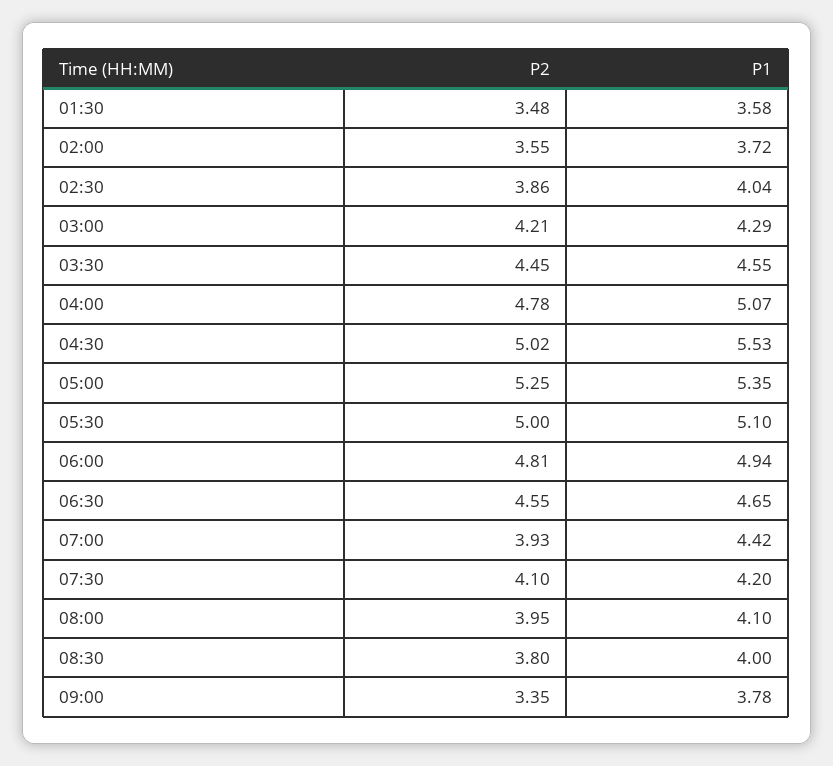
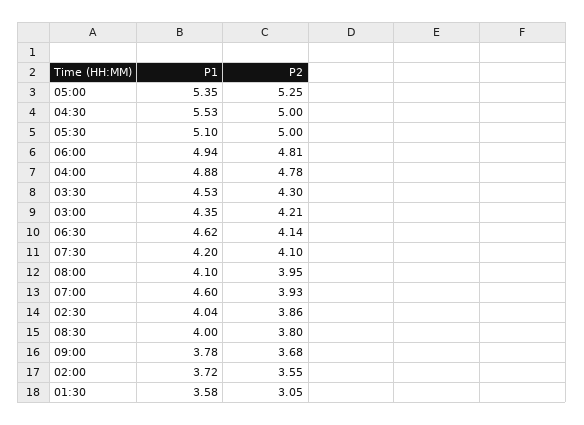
P2, 01:30: 3.48 -> 3.05
P1, 03:00: 4.29 -> 4.35
P2, 03:30: 4.45 -> 4.3
P1, 03:30: 4.55 -> 4.53
P1, 04:00: 5.07 -> 4.88
P2, 04:30: 5.02 -> 5
P2, 06:30: 4.55 -> 4.14
P1, 06:30: 4.65 -> 4.62
P1, 07:00: 4.42 -> 4.6
P2, 09:00: 3.35 -> 3.68

